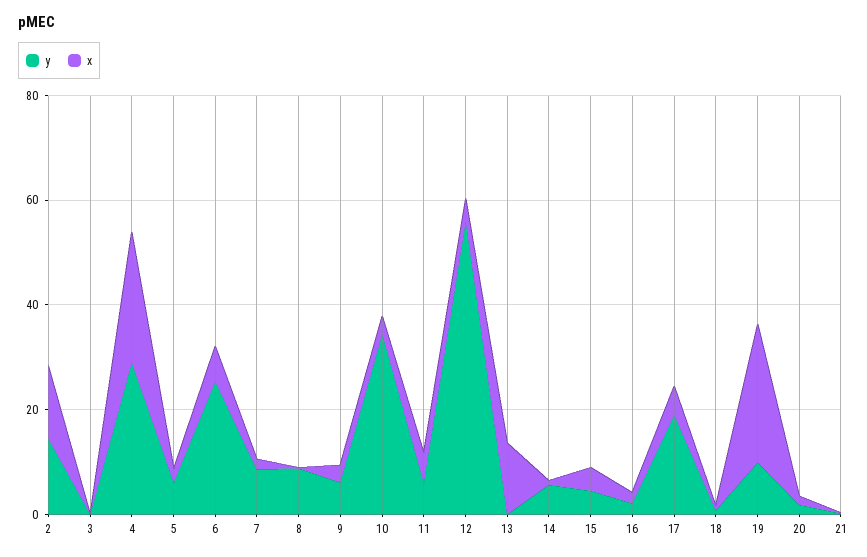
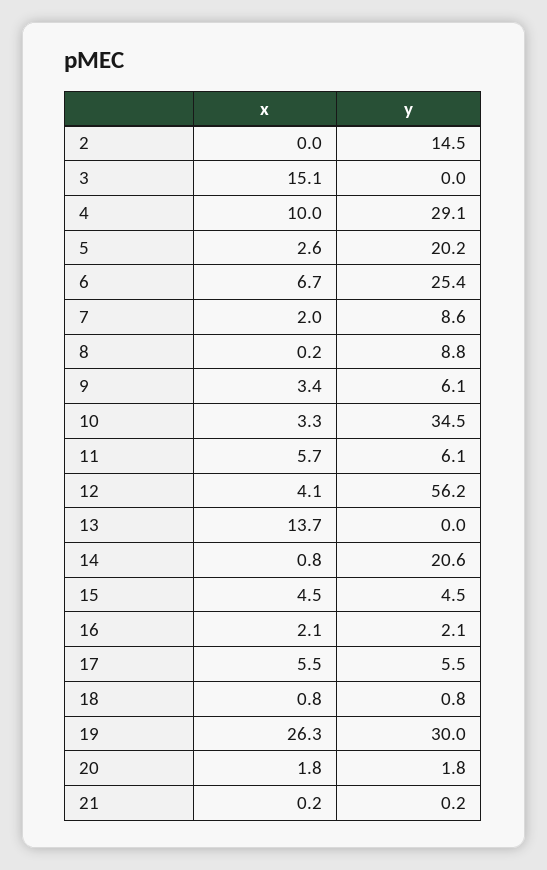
x, 2: 15 -> 0
x, 3: 0 -> 15.1
x, 4: 25 -> 10
y, 5: 5 -> 20.2
y, 14: 5 -> 20.6
y, 17: 20 -> 5.5
y, 19: 10 -> 30

